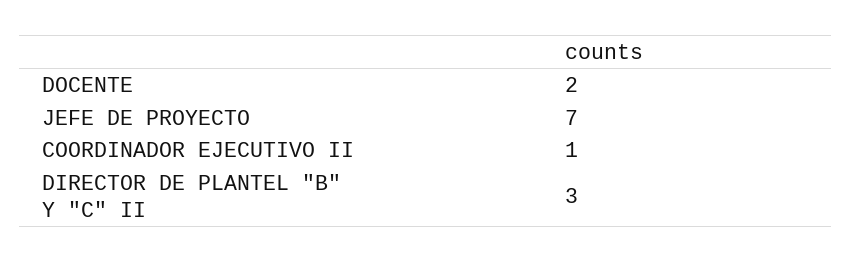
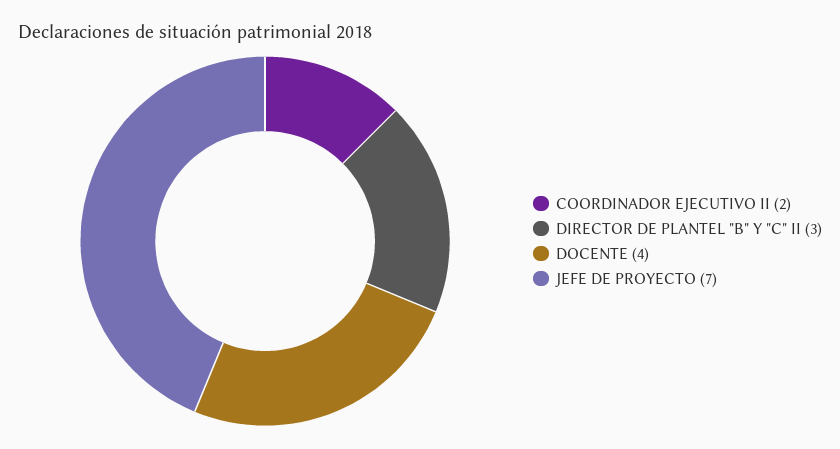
DOCENTE: 2 -> 4
COORDINADOR EJECUTIVO II: 1 -> 2

